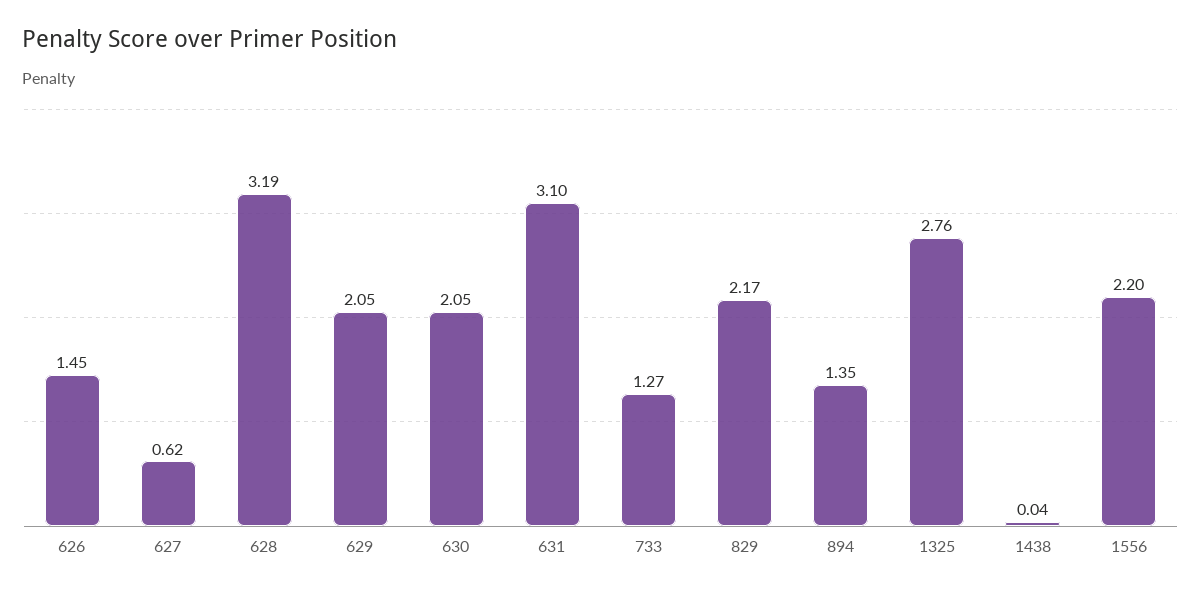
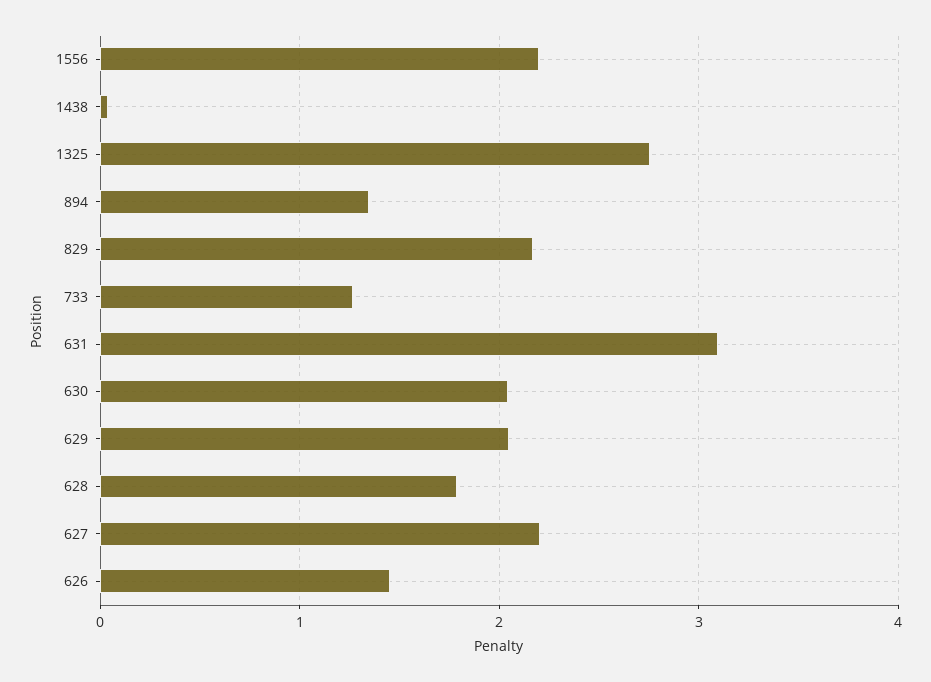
627: 0.62 -> 2.2
628: 3.19 -> 1.8

